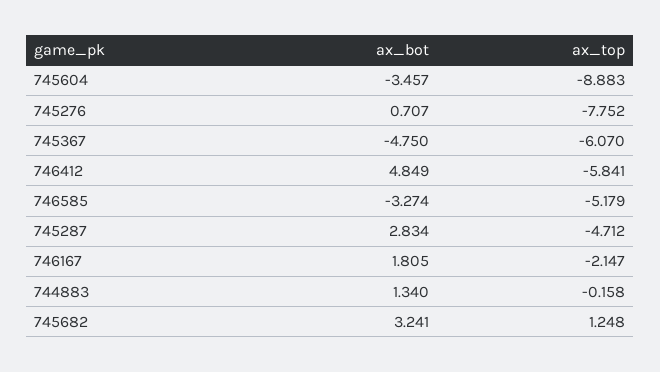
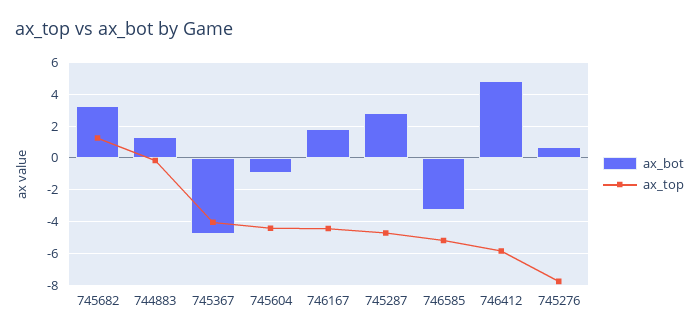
ax_bot, 745604: -3.457 -> -1
ax_top, 745604: -8.883 -> -4.5
ax_top, 745367: -6.07 -> -4
ax_top, 746167: -2.147 -> -4.5

